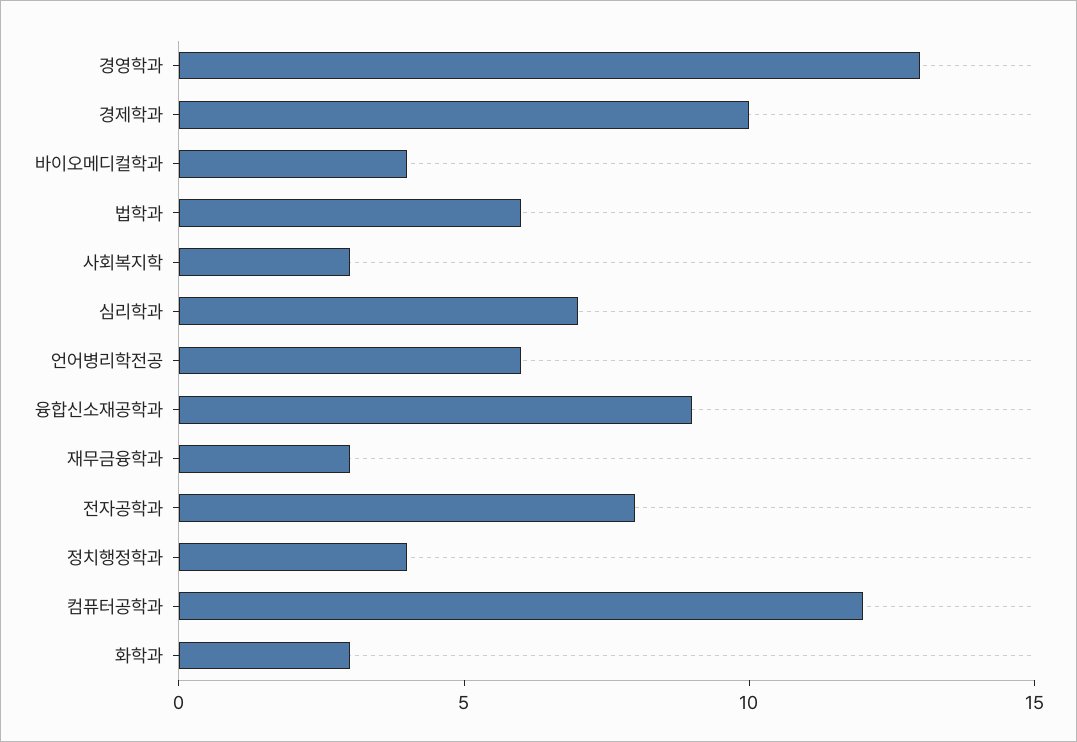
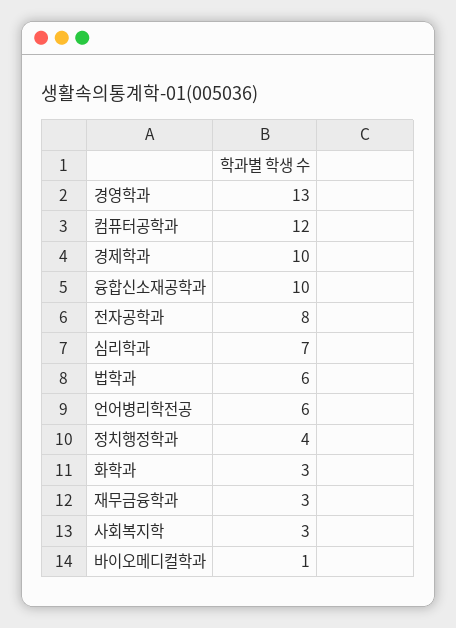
바이오메디컬학과: 4 -> 1
융합신소재공학과: 9 -> 10

